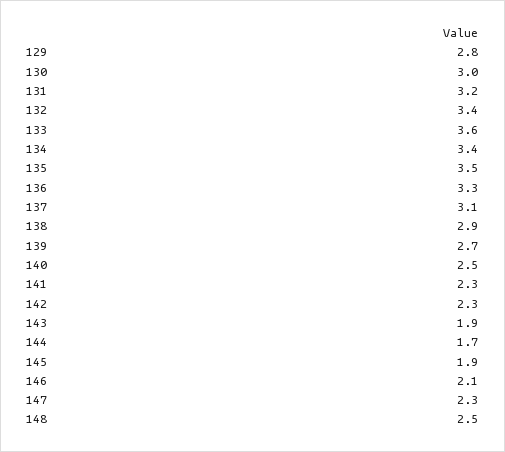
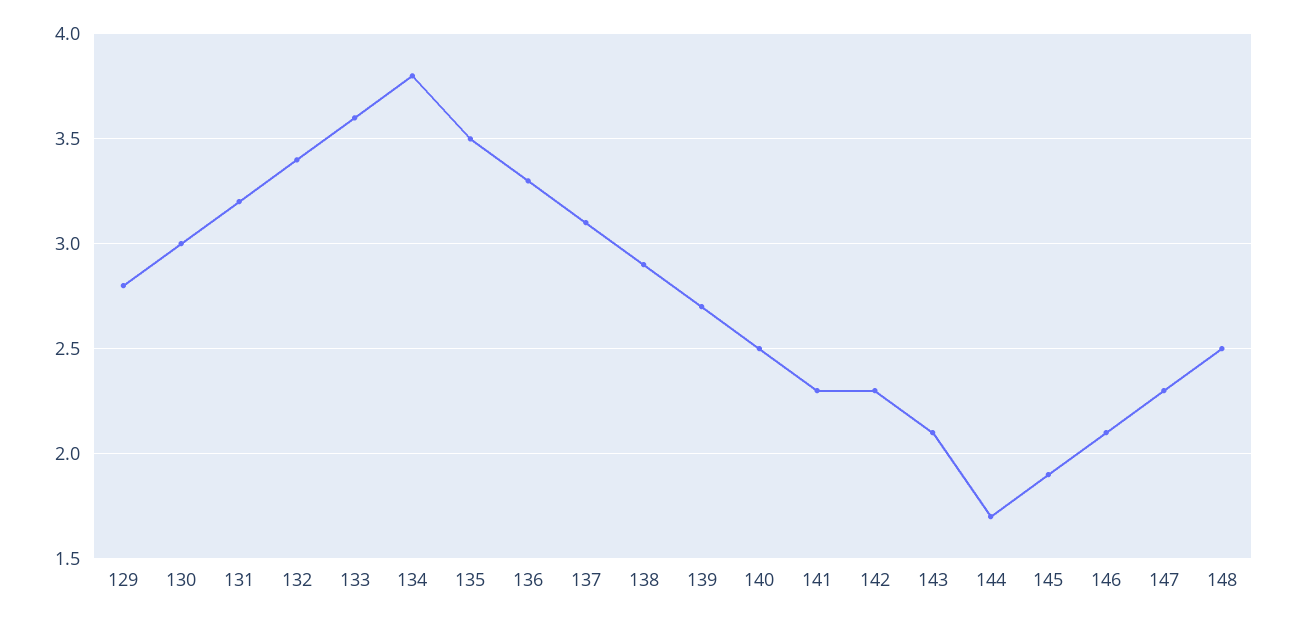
134: 3.4 -> 3.8
143: 1.9 -> 2.1

